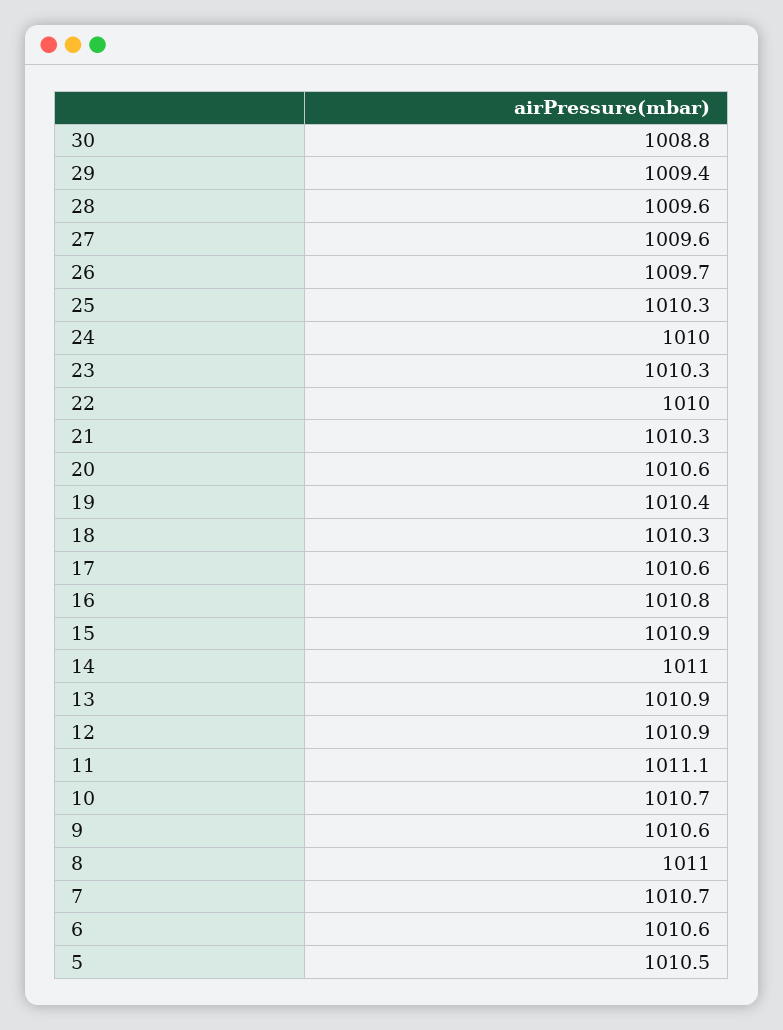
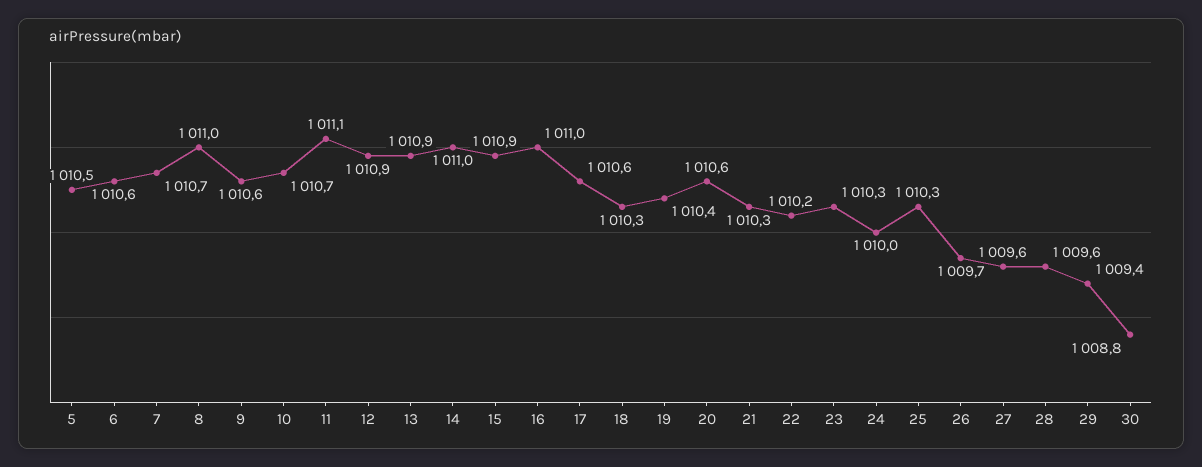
22: 1010 -> 1010.2
16: 1010.8 -> 1011

